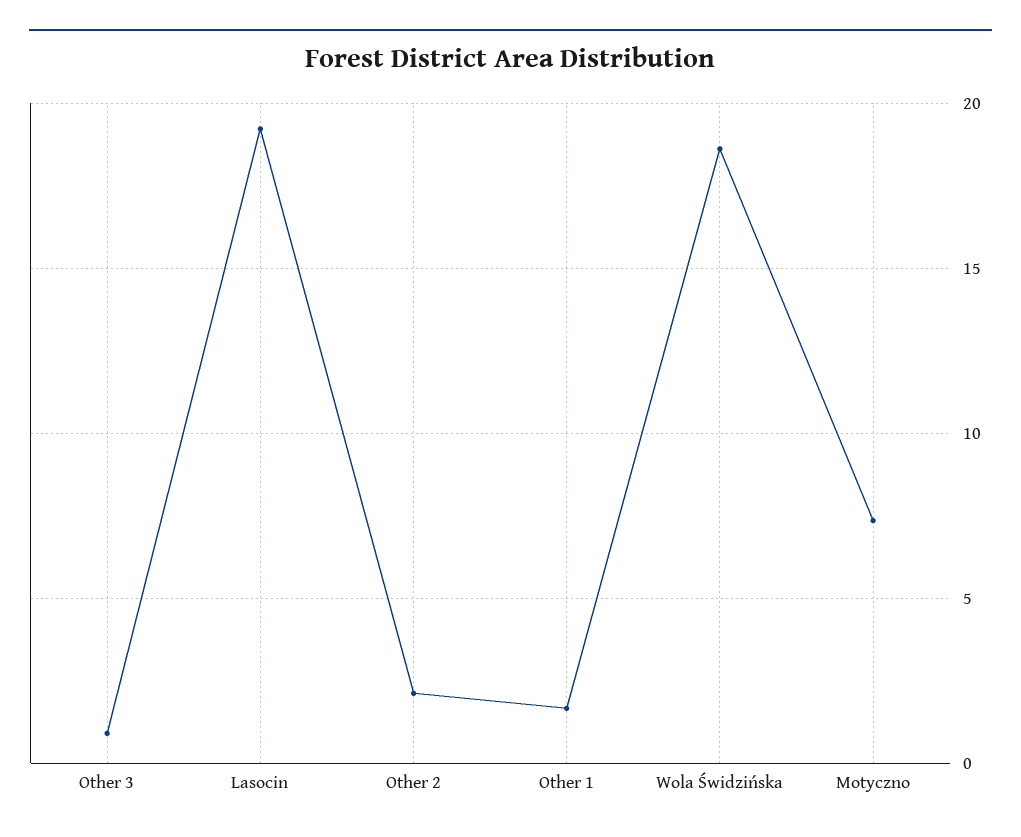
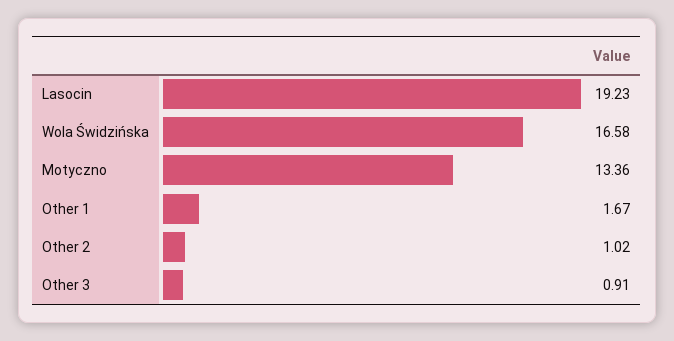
Other 2: 2 -> 1.02
Wola Świdzińska: 18.5 -> 16.58
Motyczno: 7.5 -> 13.36

